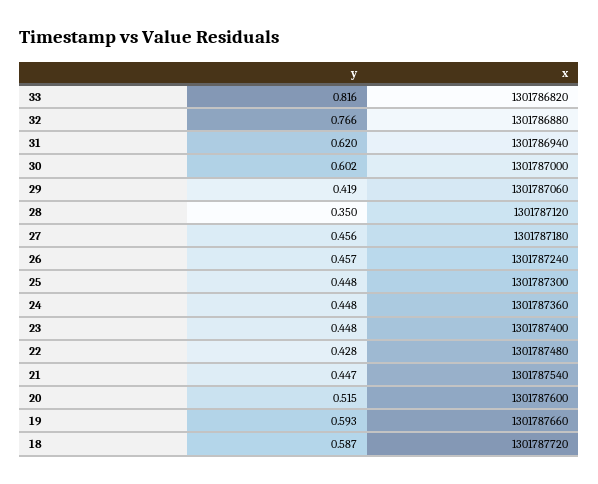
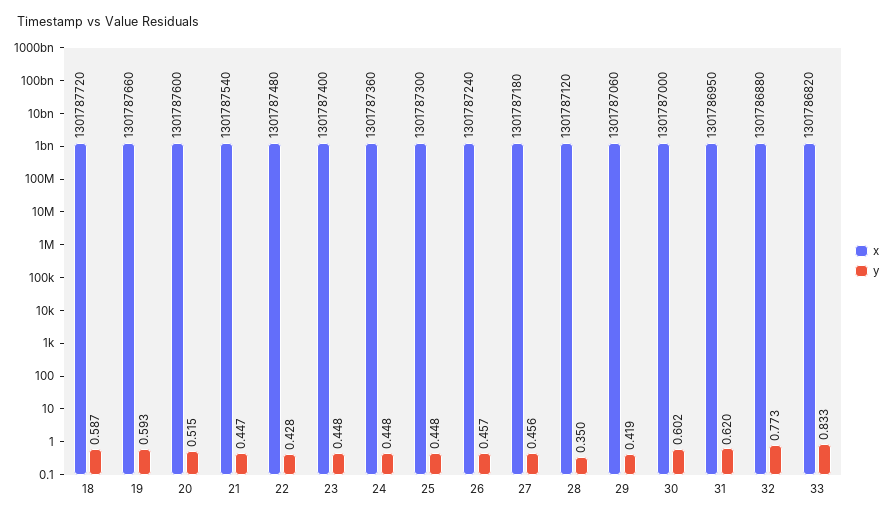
y, 33: 0.816 -> 0.833
y, 32: 0.766 -> 0.773
x, 31: 1301786940 -> 1301786950

